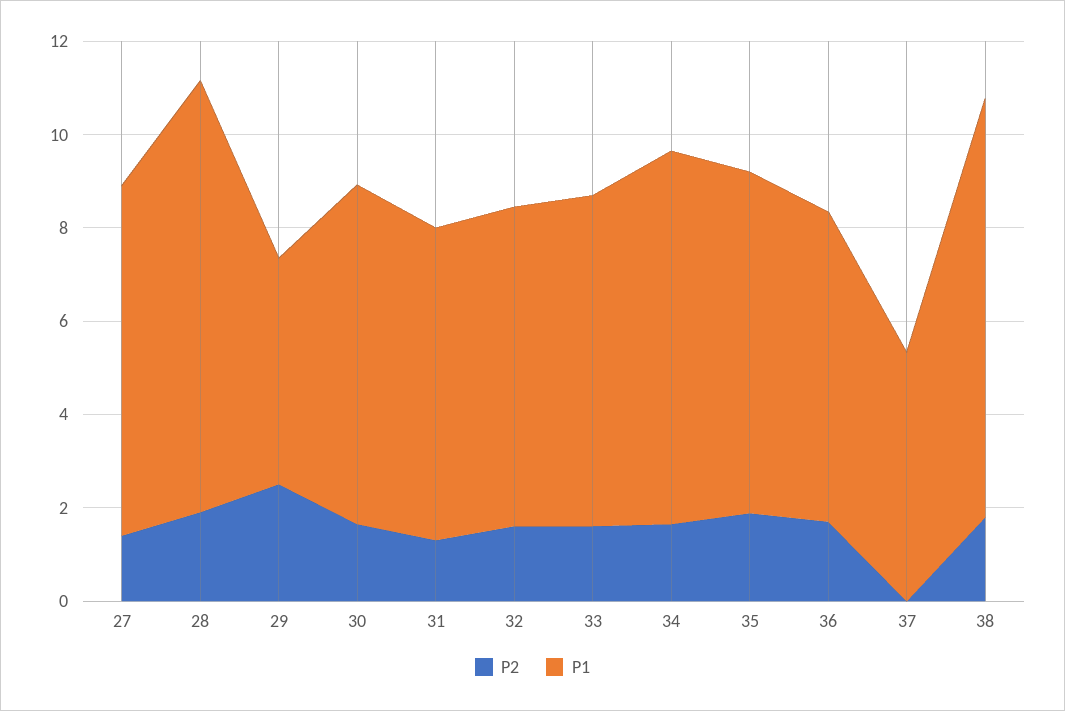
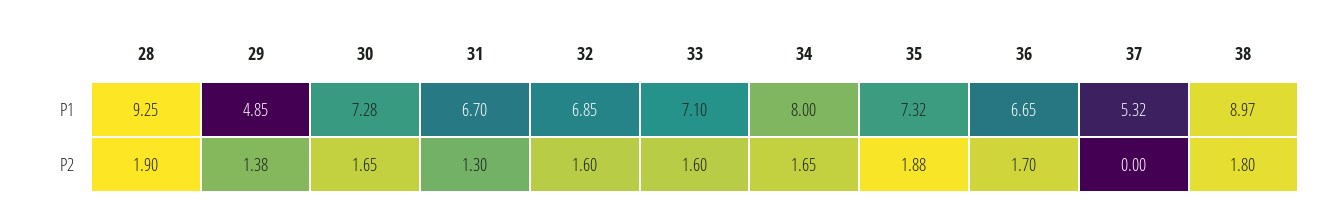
P2, 27: 1.5 -> none
P1, 27: 7.5 -> none
P2, 29: 2.5 -> 1.38

